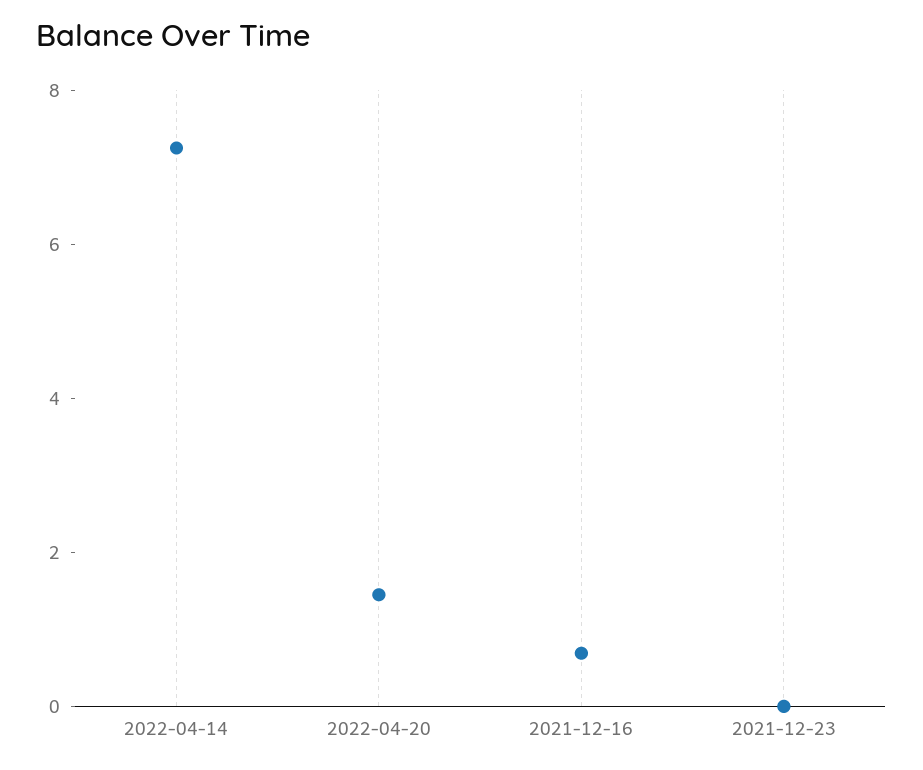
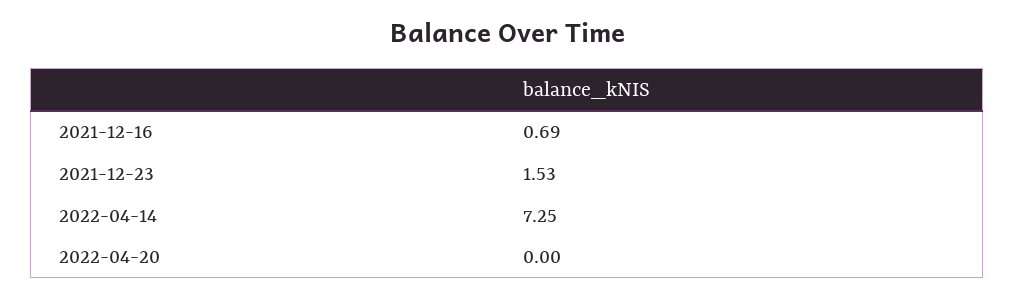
2022-04-20: 1.5 -> 0
2021-12-23: 0 -> 1.53

